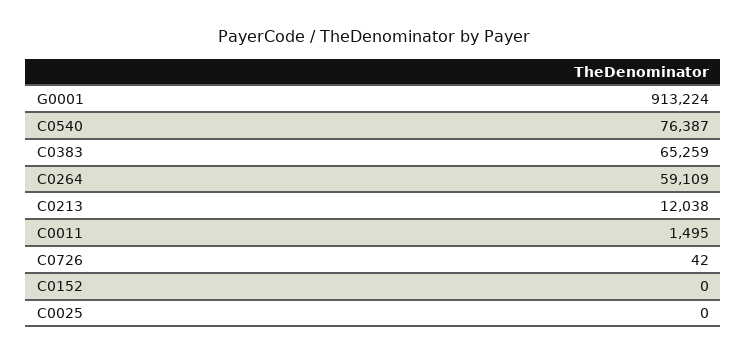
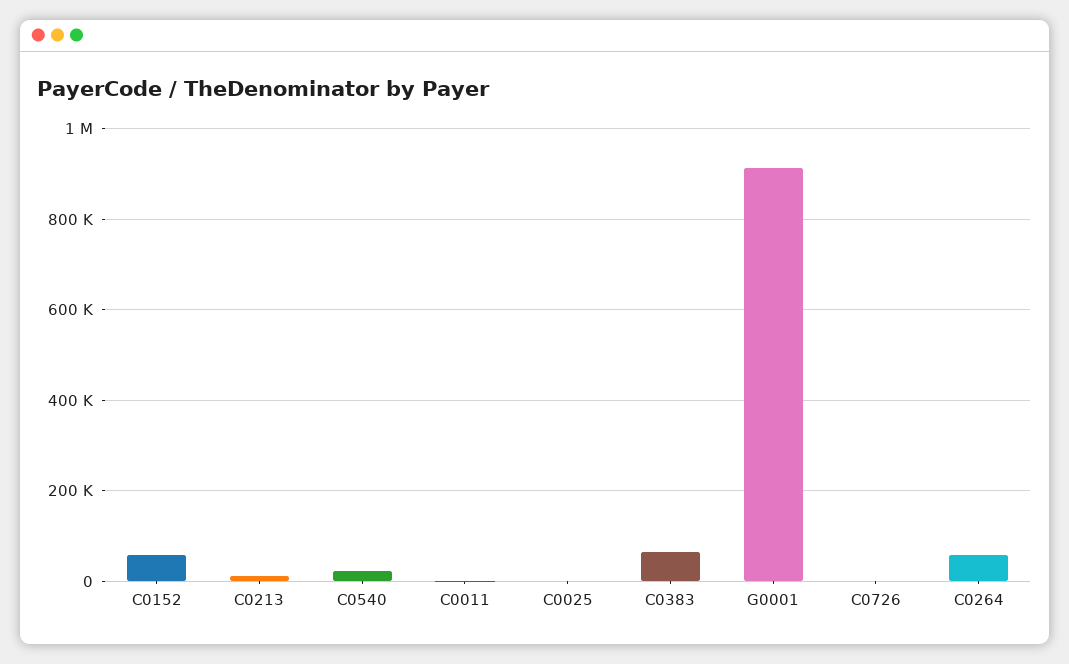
C0540: 76387 -> 20000
C0152: 0 -> 60000

